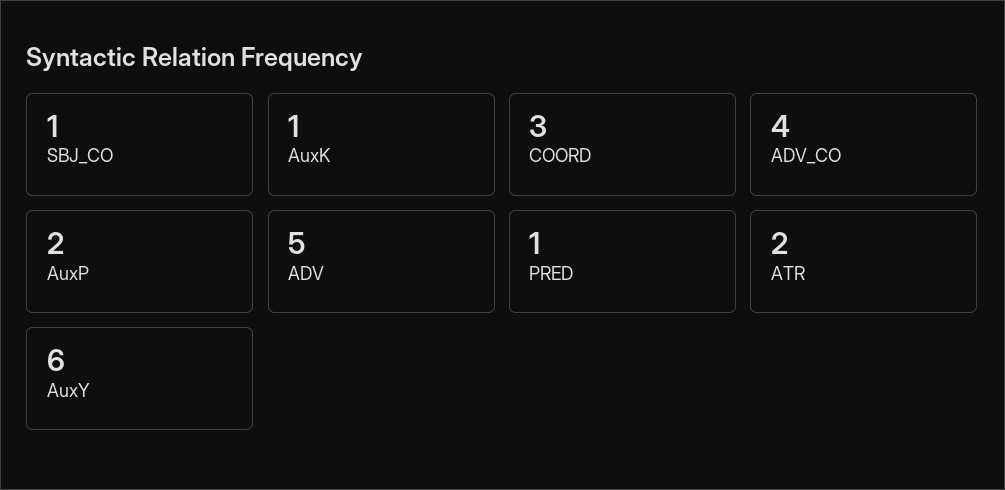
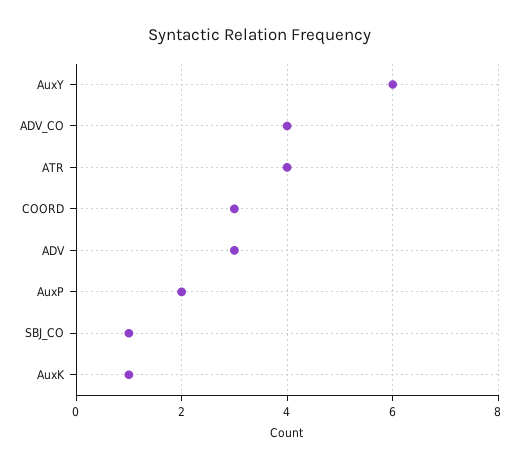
ADV: 5 -> 3
PRED: 1 -> none
ATR: 2 -> 4

